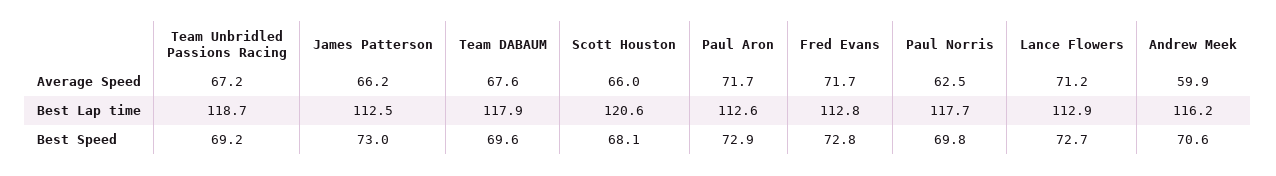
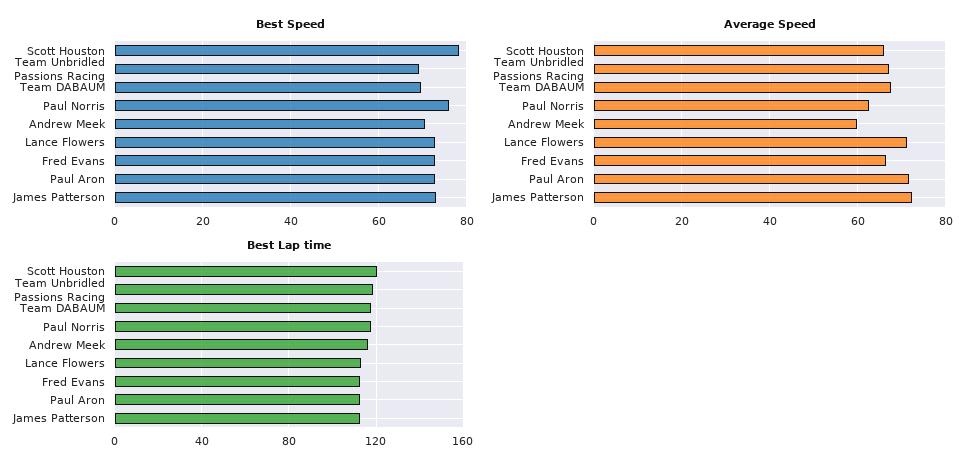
Average Speed, James Patterson: 66.2 -> 72
Average Speed, Fred Evans: 71.7 -> 66
Best Speed, Scott Houston: 68.1 -> 78
Best Speed, Paul Norris: 69.8 -> 76

